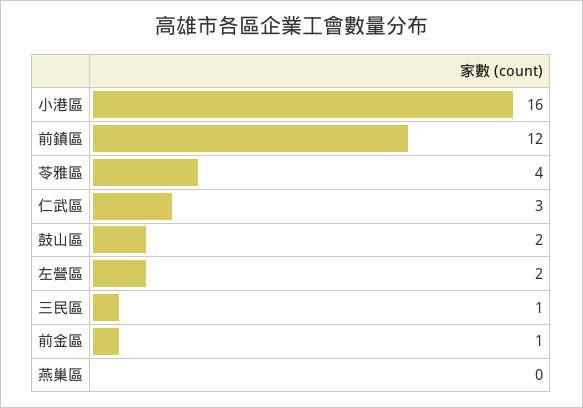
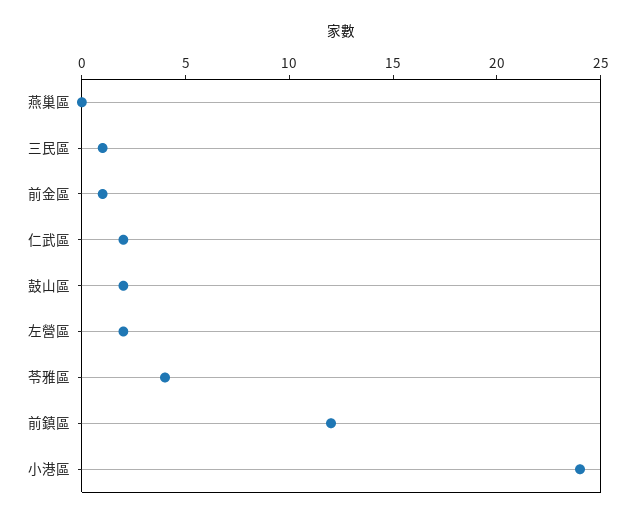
小港區: 16 -> 24
仁武區: 3 -> 2

